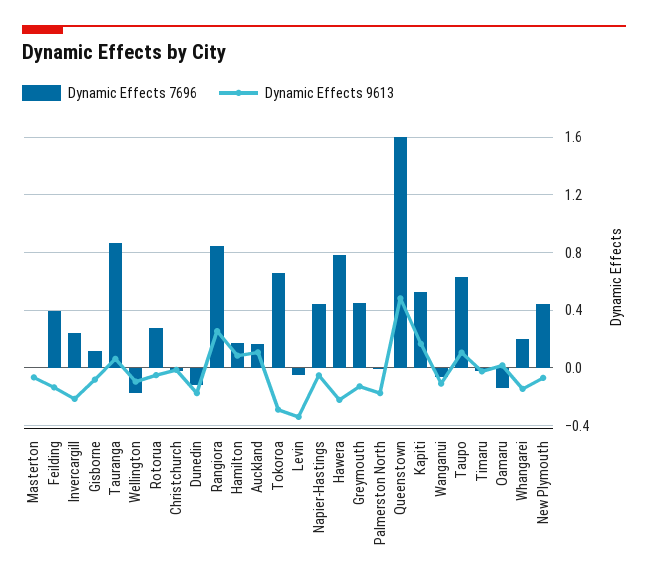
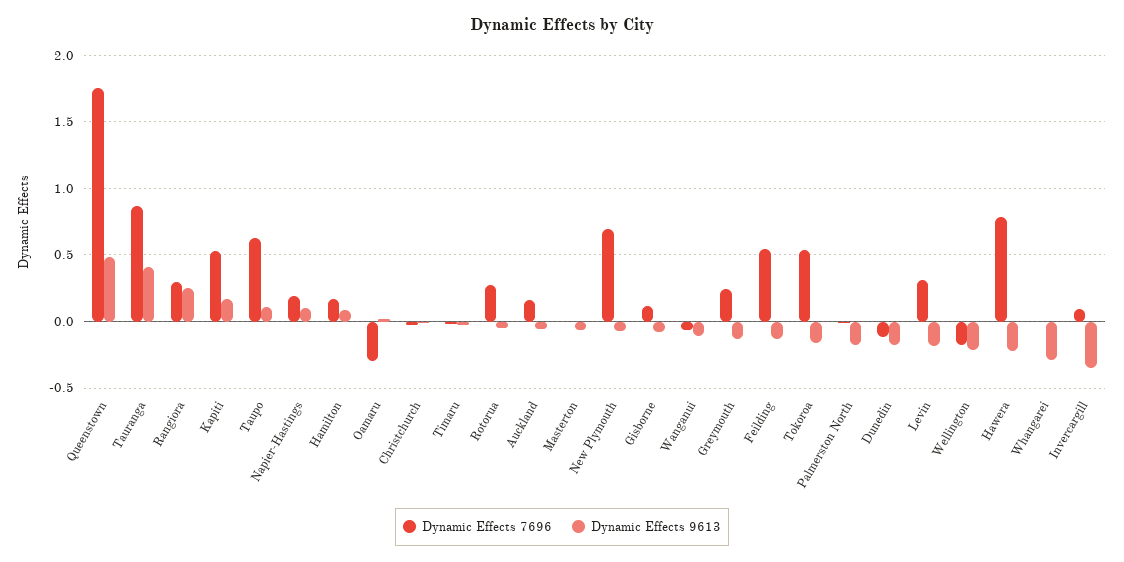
Dynamic Effects 7696, Feilding: 0.4 -> 0.55
Dynamic Effects 7696, Invercargill: 0.25 -> 0.1
Dynamic Effects 9613, Invercargill: -0.2 -> -0.35
Dynamic Effects 9613, Tauranga: 0.05 -> 0.4
Dynamic Effects 9613, Wellington: -0.1 -> -0.2
Dynamic Effects 7696, Rangiora: 0.85 -> 0.3
Dynamic Effects 9613, Auckland: 0.1 -> -0.05
Dynamic Effects 7696, Tokoroa: 0.65 -> 0.55
Dynamic Effects 9613, Tokoroa: -0.3 -> -0.15
Dynamic Effects 7696, Levin: -0.05 -> 0.3
Dynamic Effects 9613, Levin: -0.35 -> -0.2
Dynamic Effects 7696, Napier-Hastings: 0.45 -> 0.2
Dynamic Effects 9613, Napier-Hastings: -0.05 -> 0.1
Dynamic Effects 7696, Greymouth: 0.45 -> 0.25
Dynamic Effects 7696, Queenstown: 1.6 -> 1.75
Dynamic Effects 7696, Oamaru: -0.15 -> -0.3
Dynamic Effects 7696, Whangarei: 0.2 -> 0
Dynamic Effects 9613, Whangarei: -0.15 -> -0.3
Dynamic Effects 7696, New Plymouth: 0.45 -> 0.7

